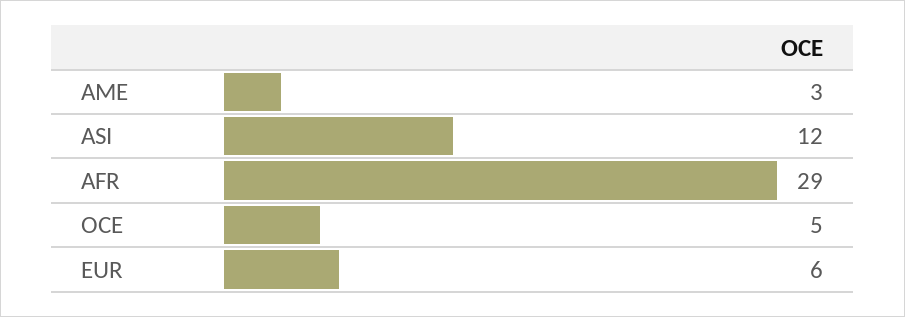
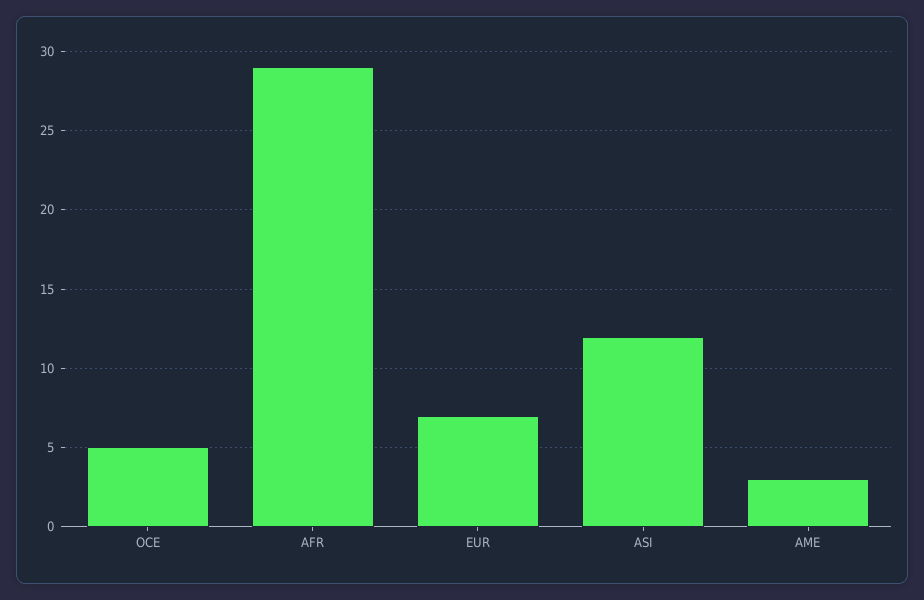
EUR: 6 -> 7

